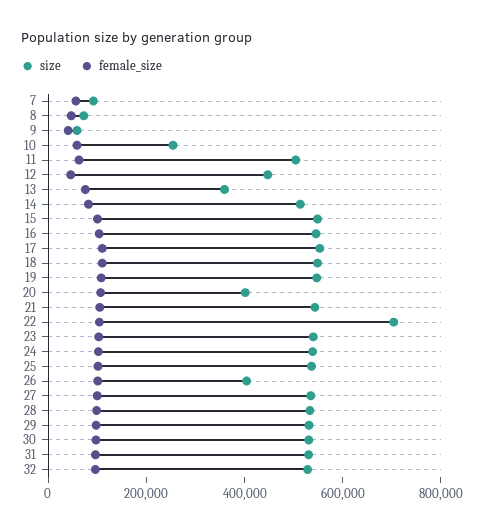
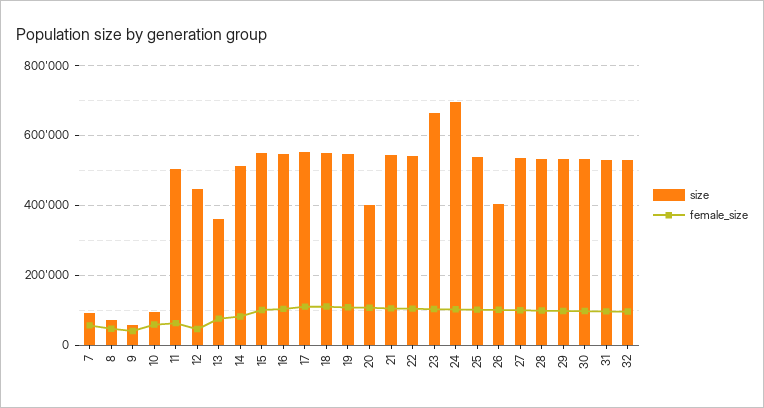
size, 10: 250000 -> 100000
size, 22: 700000 -> 540000
size, 23: 550000 -> 660000
size, 24: 550000 -> 700000

